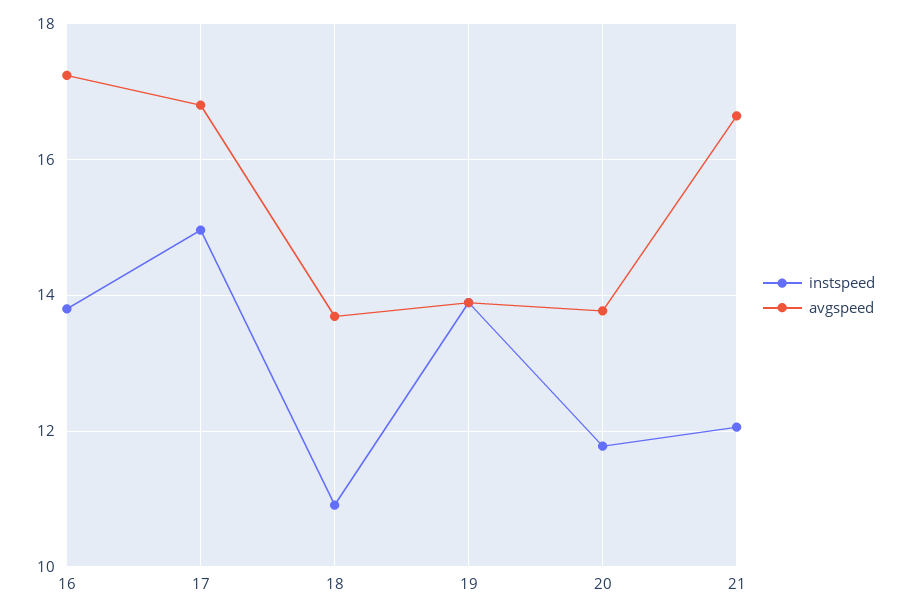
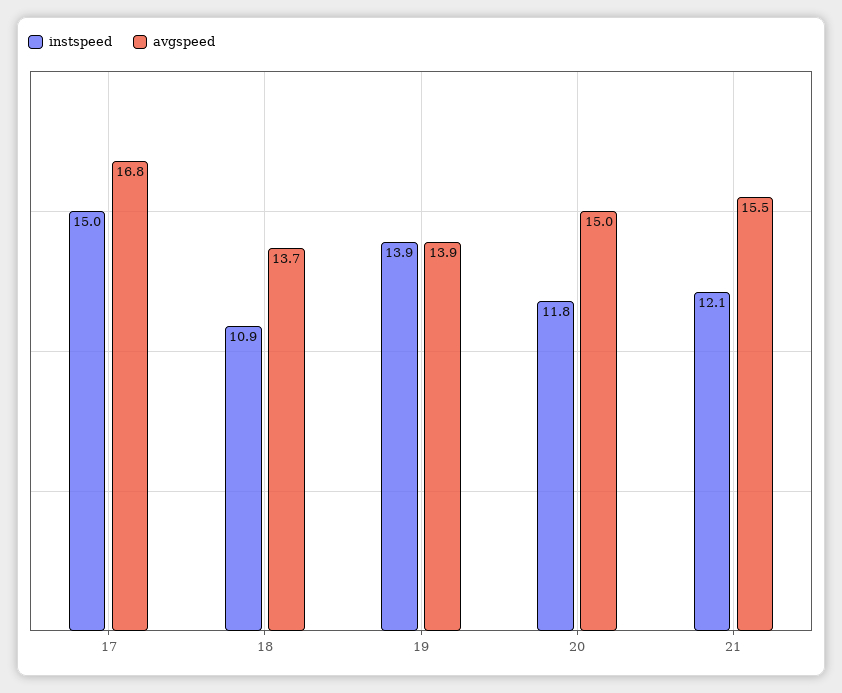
instspeed, 16: 13.8 -> none
avgspeed, 16: 17.2 -> none
avgspeed, 20: 13.8 -> 15
avgspeed, 21: 16.6 -> 15.5

